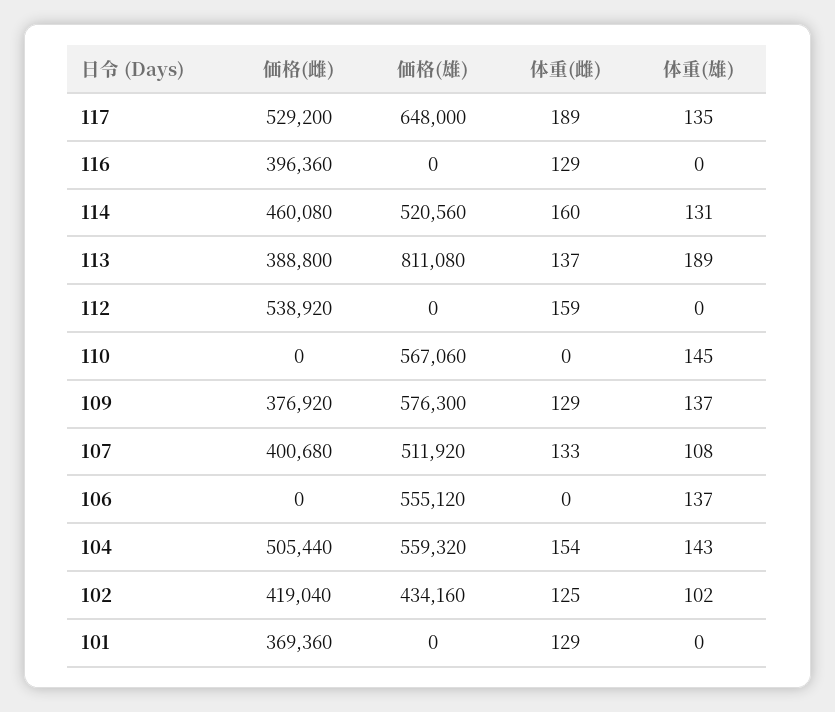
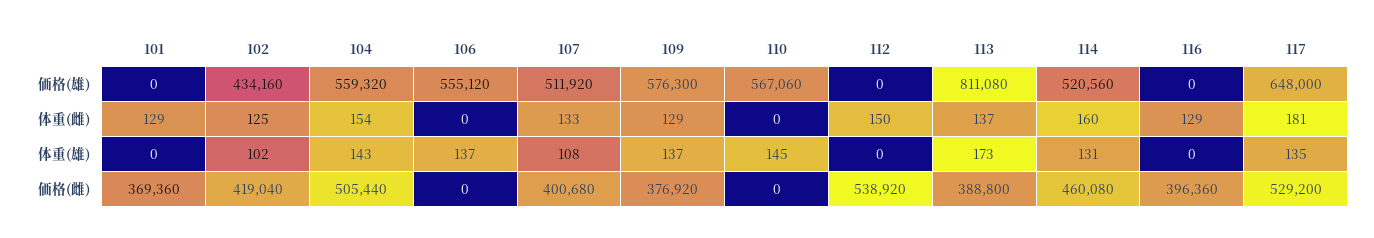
体重(雌), 117: 189 -> 181
体重(雄), 113: 189 -> 173
体重(雌), 112: 159 -> 150

